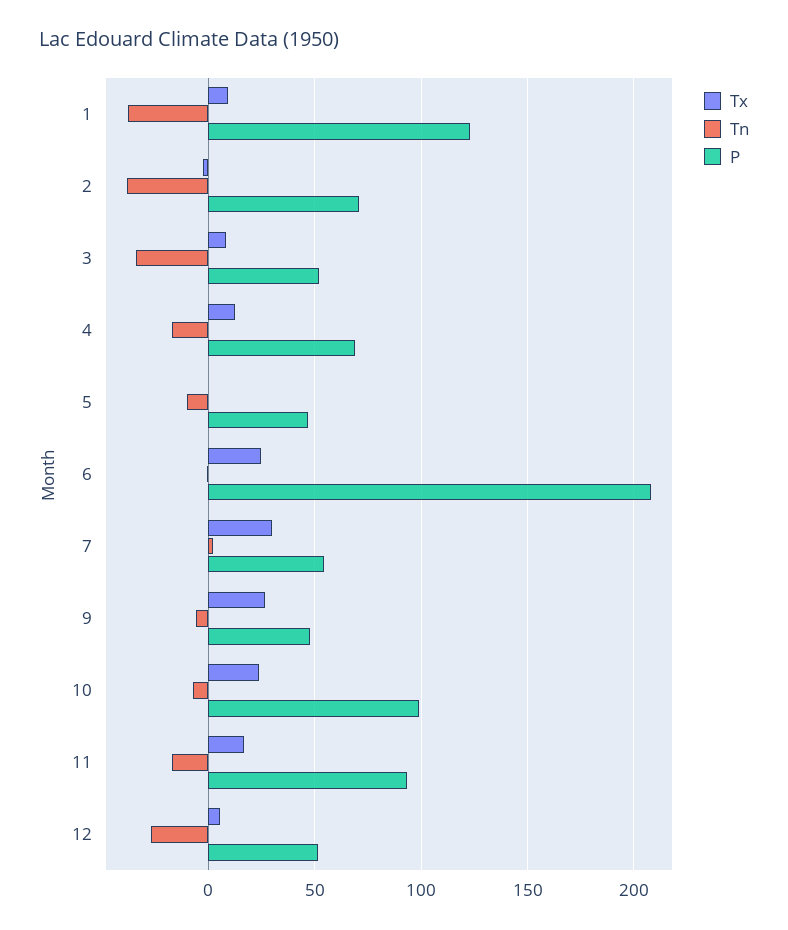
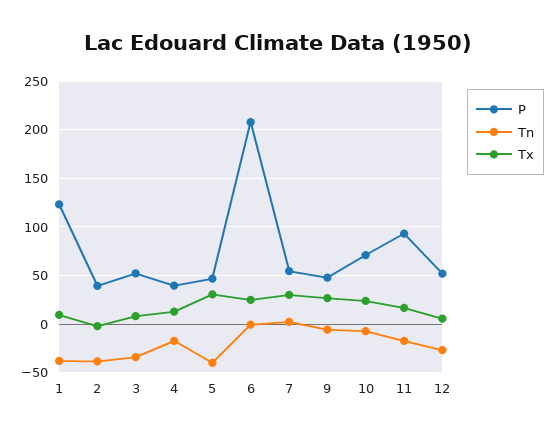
P, 2: 70 -> 40
P, 4: 70 -> 40
Tx, 5: 0 -> 30
Tn, 5: -10 -> -40
P, 10: 100 -> 70

